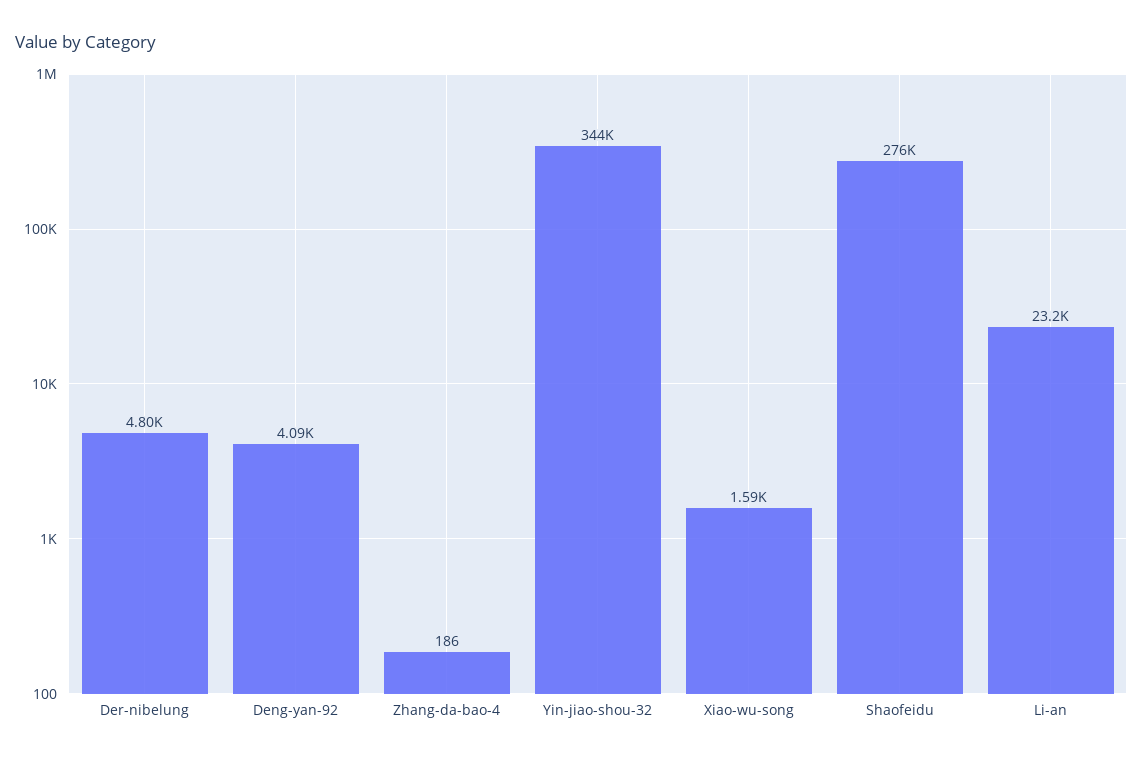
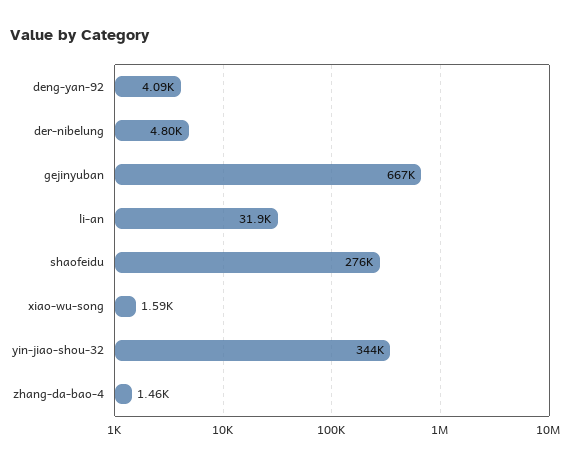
Zhang-da-bao-4: 186 -> 1460
Li-an: 23200 -> 31900
gejinyuban: none -> 667000

